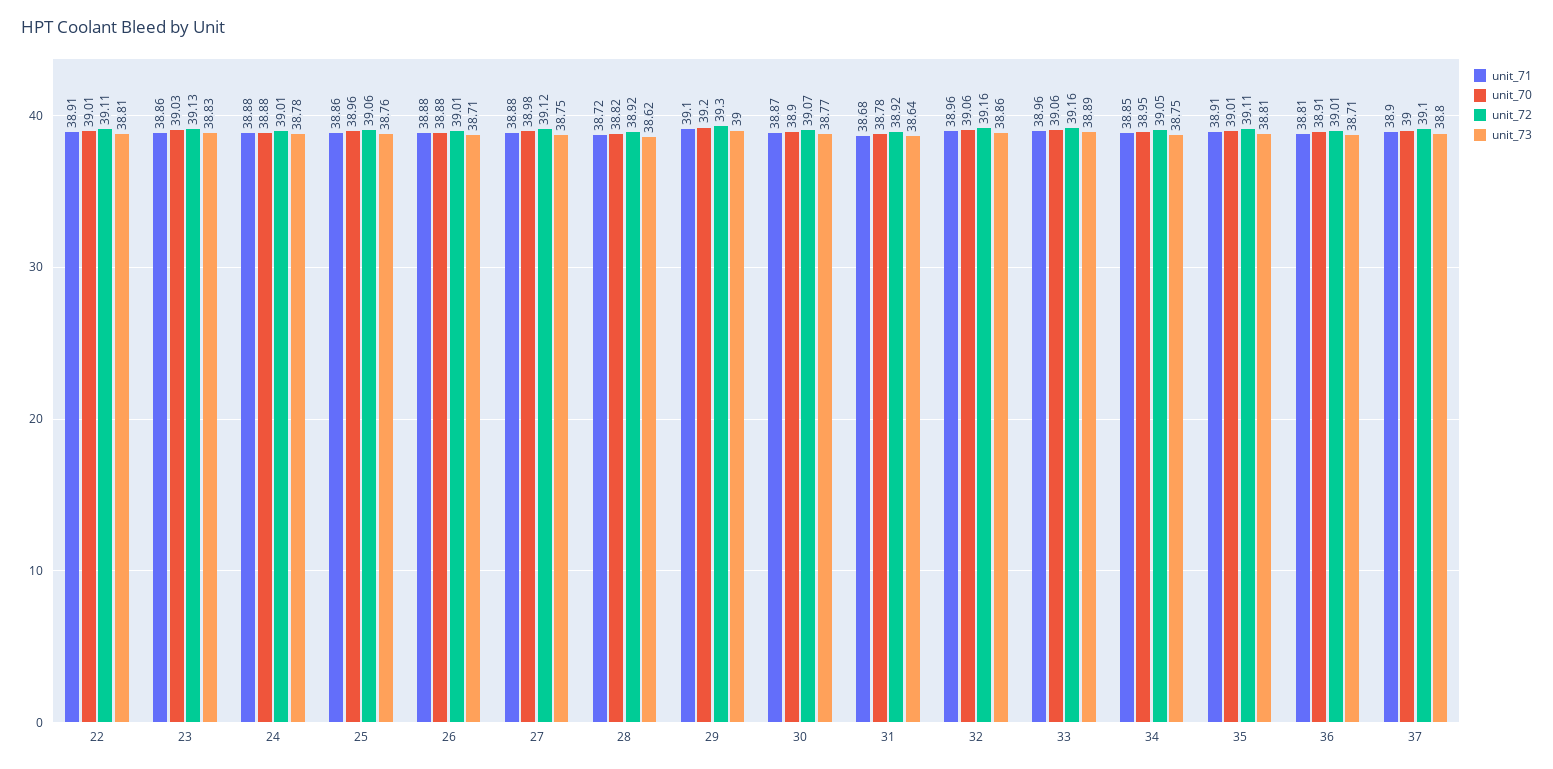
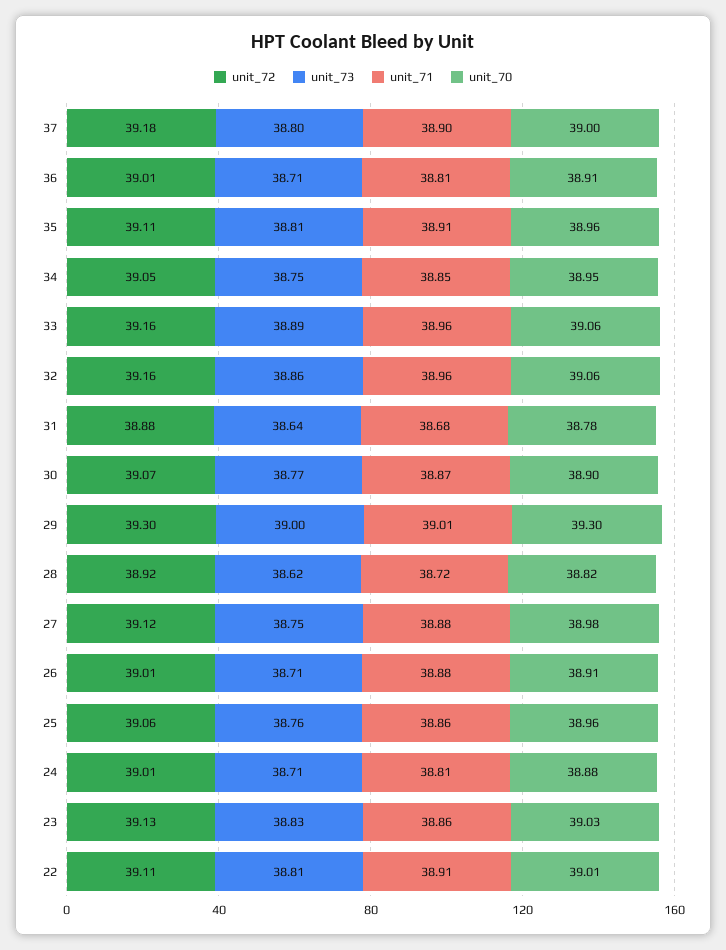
unit_71, 24: 38.88 -> 38.81
unit_73, 24: 38.78 -> 38.71
unit_70, 26: 38.88 -> 38.91
unit_71, 29: 39.1 -> 39.01
unit_70, 29: 39.2 -> 39.3
unit_72, 31: 38.92 -> 38.88
unit_70, 35: 39.01 -> 38.96
unit_72, 37: 39.1 -> 39.18

